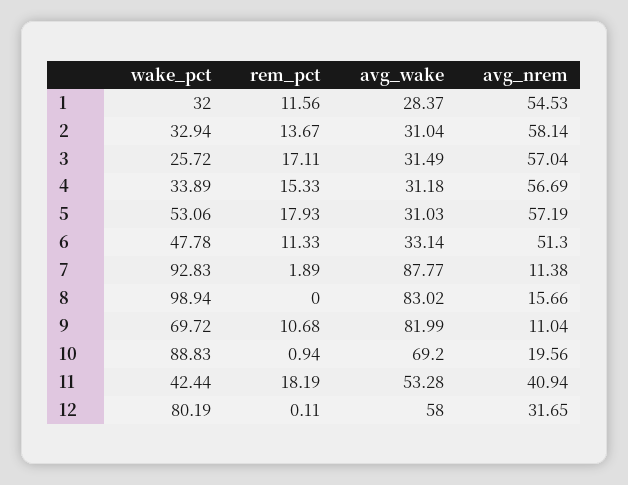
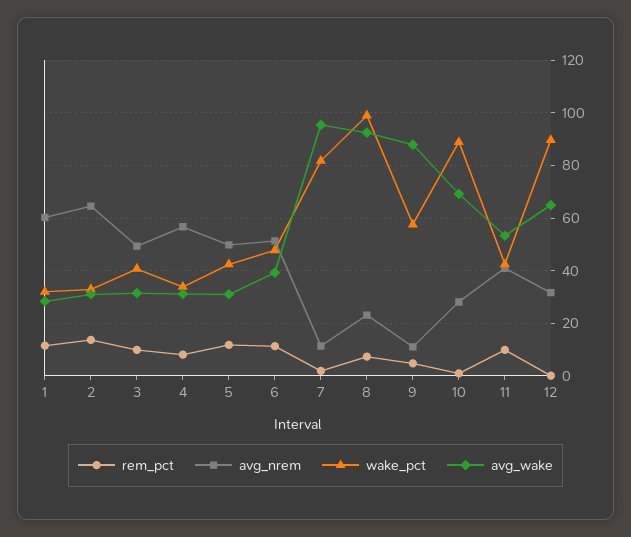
avg_nrem, 1: 54.53 -> 60
avg_nrem, 2: 58.14 -> 65
wake_pct, 3: 25.72 -> 40
rem_pct, 3: 17.11 -> 10
avg_nrem, 3: 57.04 -> 50
rem_pct, 4: 15.33 -> 7.5
wake_pct, 5: 53.06 -> 42.5
rem_pct, 5: 17.93 -> 12.5
avg_nrem, 5: 57.19 -> 50
avg_wake, 6: 33.14 -> 40
wake_pct, 7: 92.83 -> 82.5
avg_wake, 7: 87.77 -> 95
rem_pct, 8: 0 -> 7.5
avg_wake, 8: 83.02 -> 92.5
avg_nrem, 8: 15.66 -> 22.5
wake_pct, 9: 69.72 -> 57.5
rem_pct, 9: 10.68 -> 5
avg_wake, 9: 81.99 -> 87.5
avg_nrem, 10: 19.56 -> 27.5
rem_pct, 11: 18.19 -> 10
wake_pct, 12: 80.19 -> 90
avg_wake, 12: 58 -> 65

